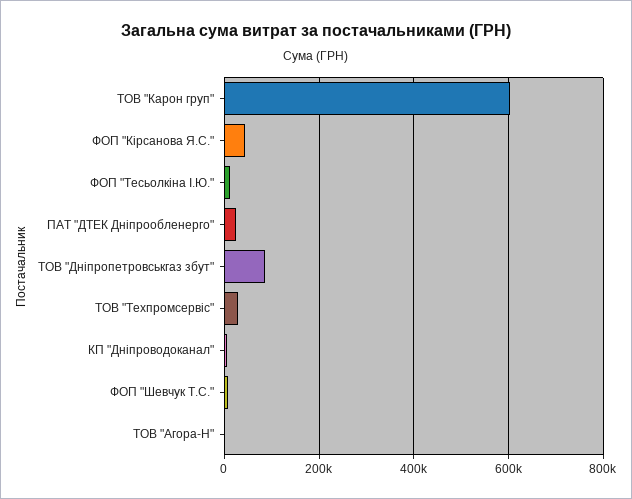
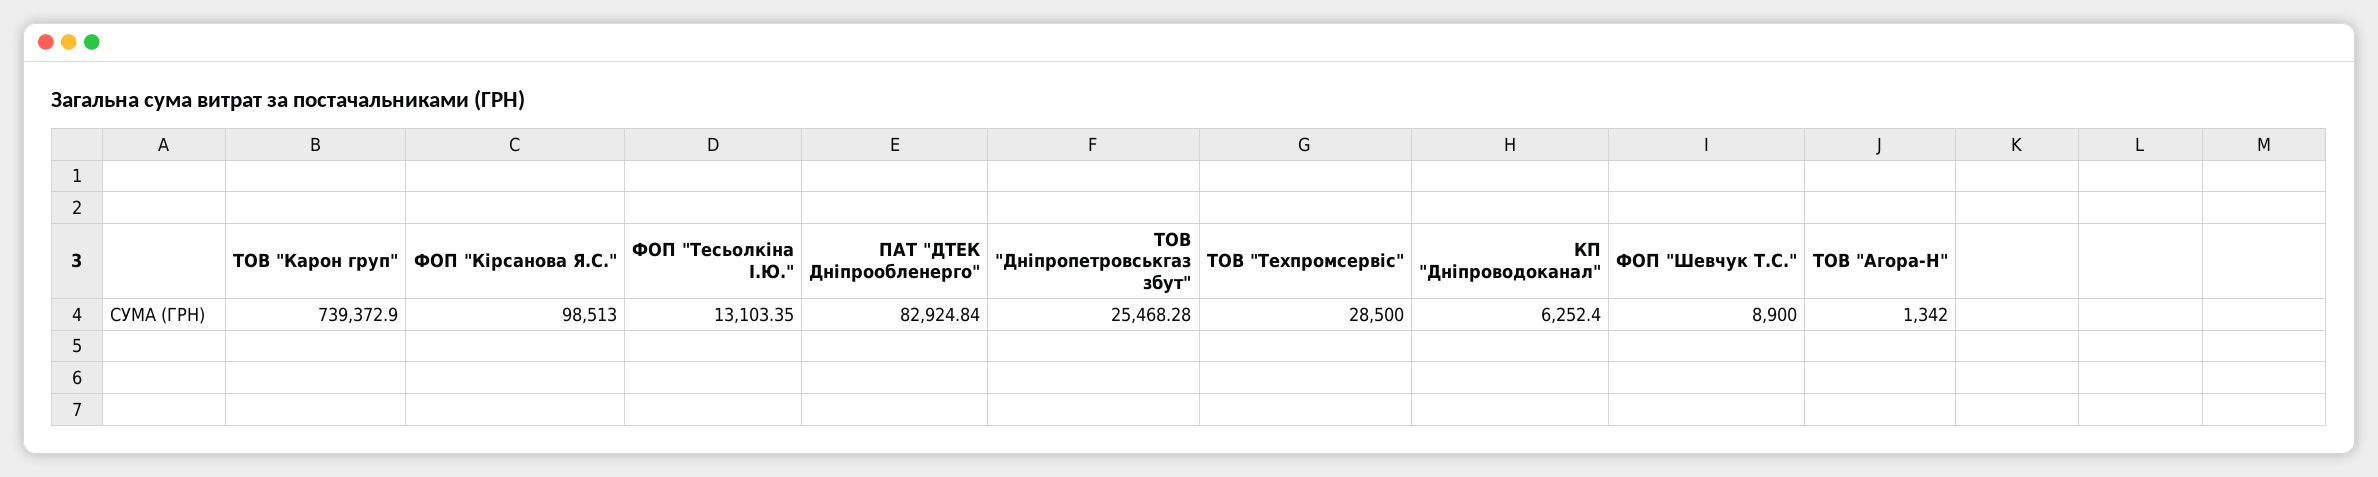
ТОВ "Карон груп": 600000 -> 739372.9
ФОП "Кірсанова Я.С.": 40000 -> 98513
ПАТ "ДТЕК Дніпрообленерго": 20000 -> 82924.84
ТОВ "Дніпропетровськгаз збут": 80000 -> 25468.28

